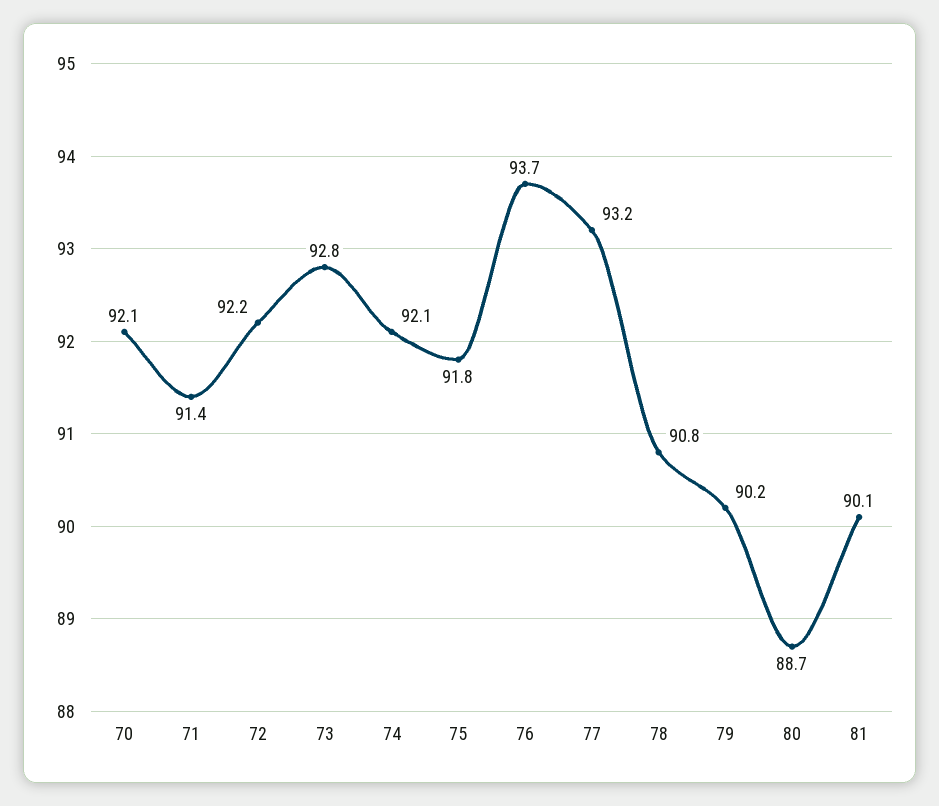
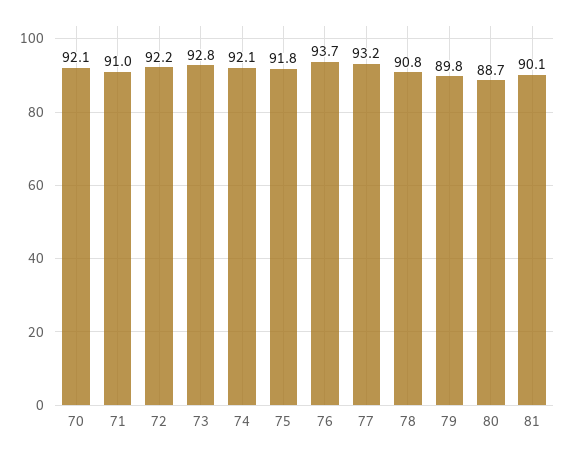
71: 91.4 -> 91
79: 90.2 -> 89.8

